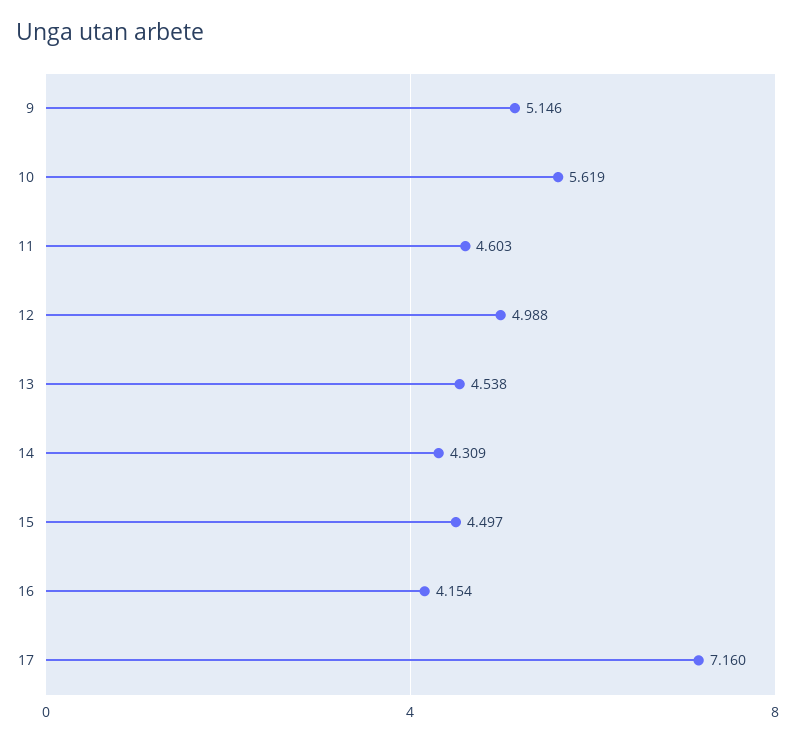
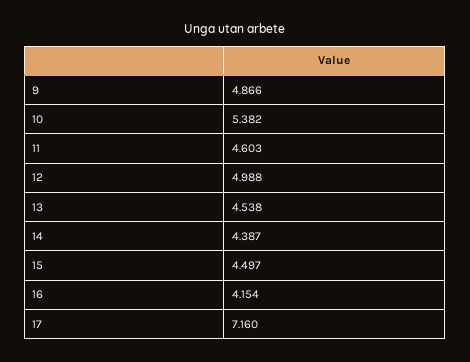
9: 5.146 -> 4.866
10: 5.619 -> 5.382
14: 4.309 -> 4.387

